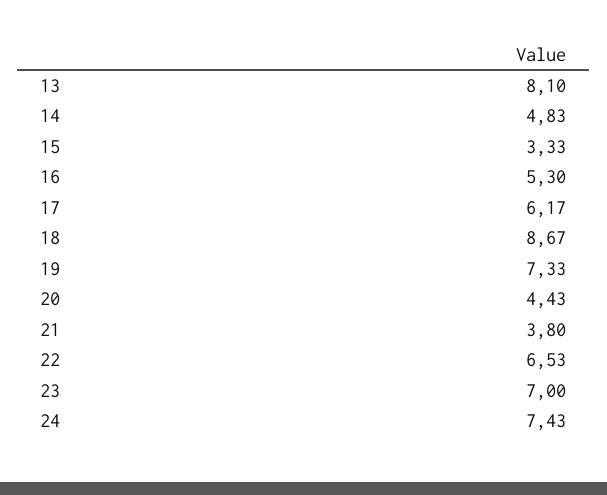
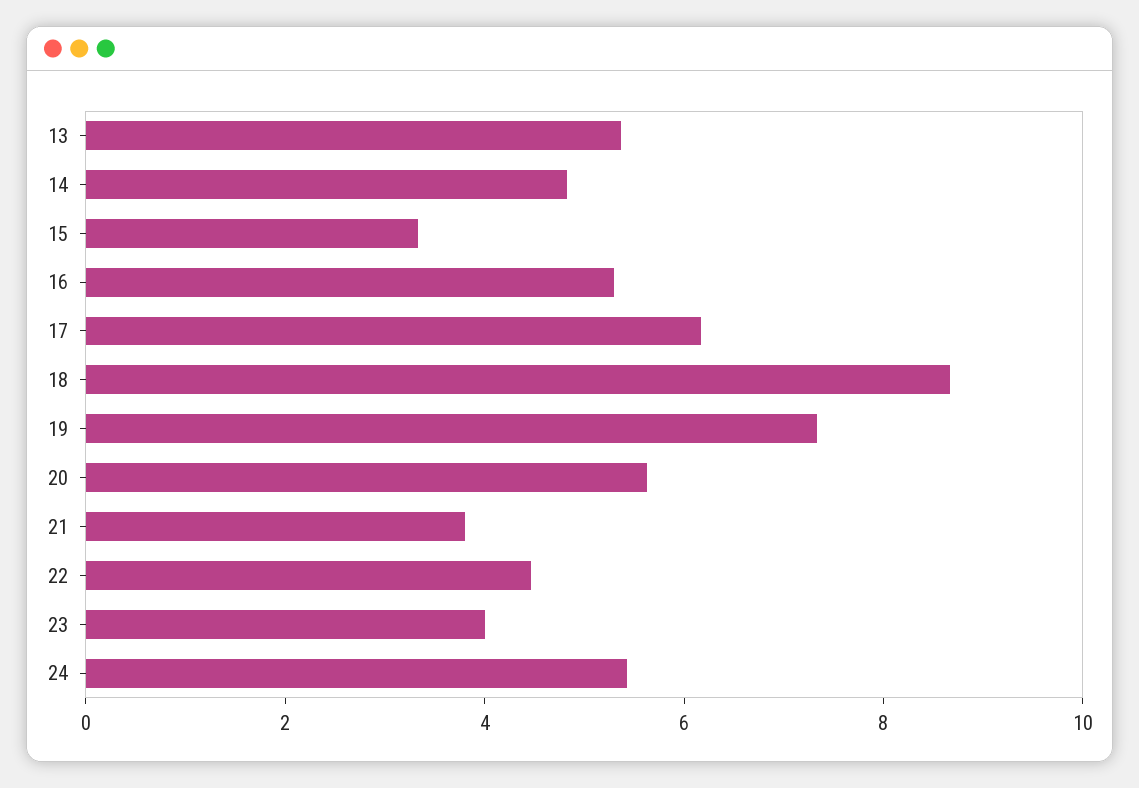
13: 8.1 -> 5.5
20: 4.43 -> 5.5
22: 6.53 -> 4.5
23: 7 -> 4
24: 7.43 -> 5.5

